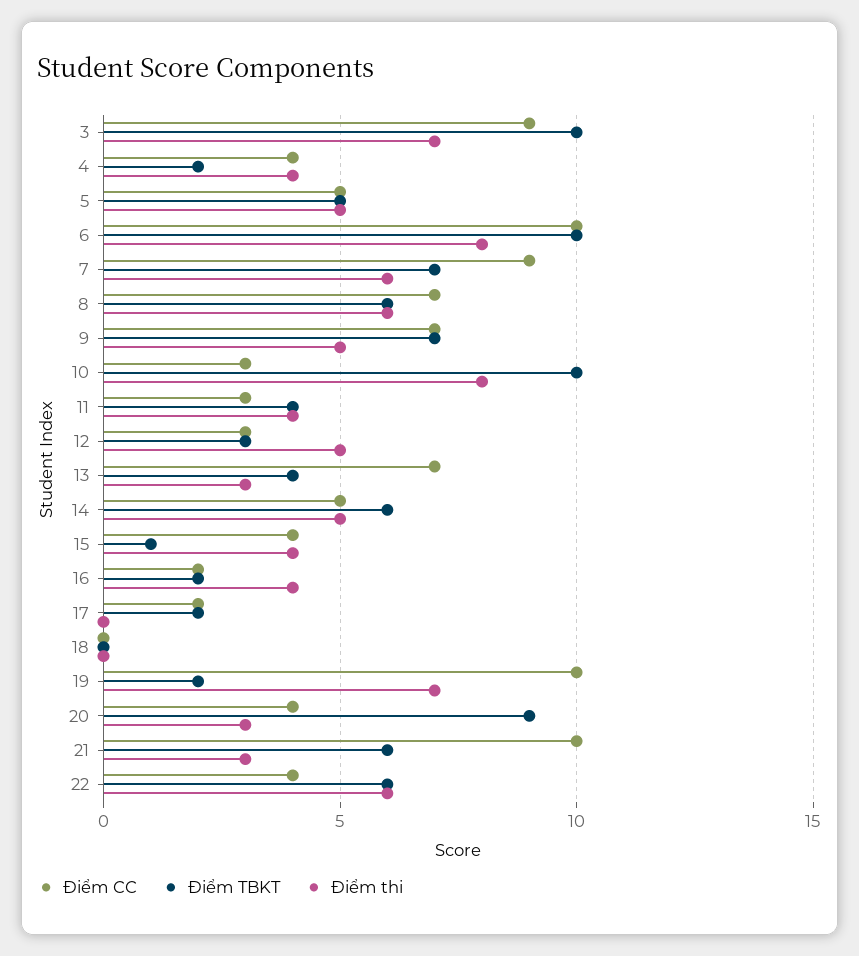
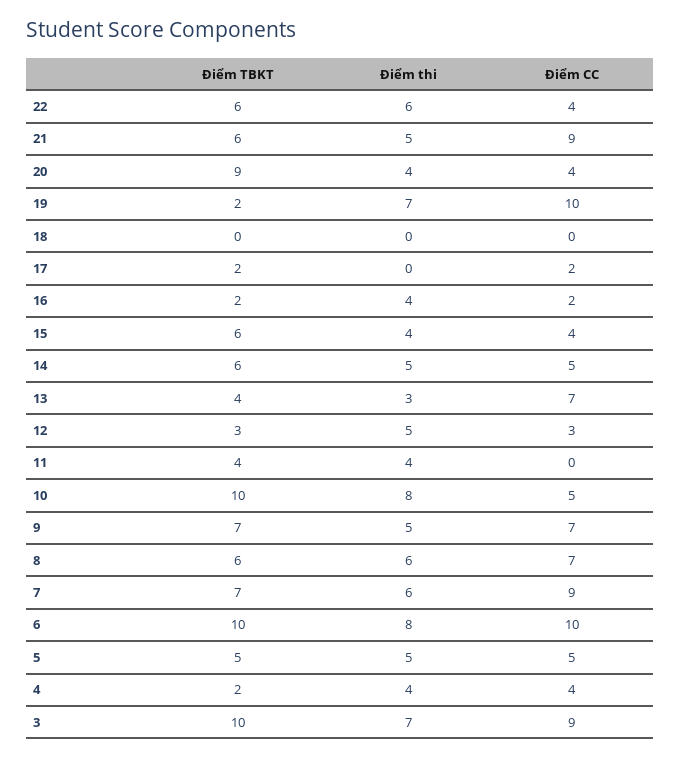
Điểm CC, 10: 3 -> 5
Điểm CC, 11: 3 -> 0
Điểm TBKT, 15: 1 -> 6
Điểm thi, 20: 3 -> 4
Điểm CC, 21: 10 -> 9
Điểm thi, 21: 3 -> 5

